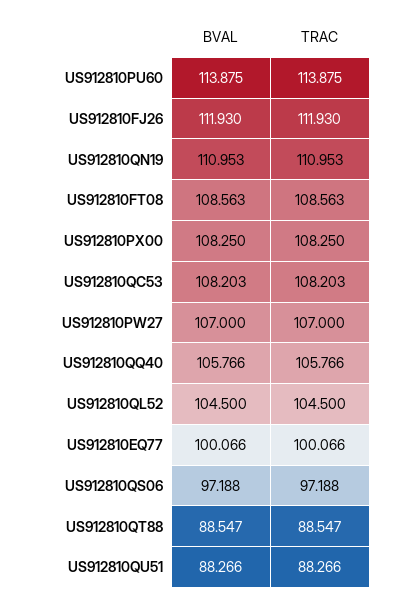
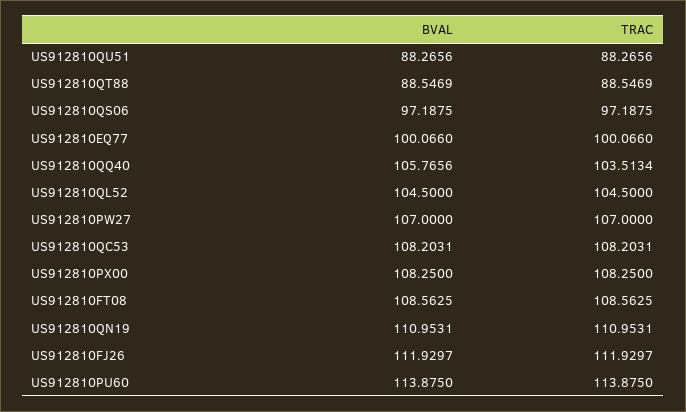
TRAC, US912810QQ40: 105.766 -> 103.5134

